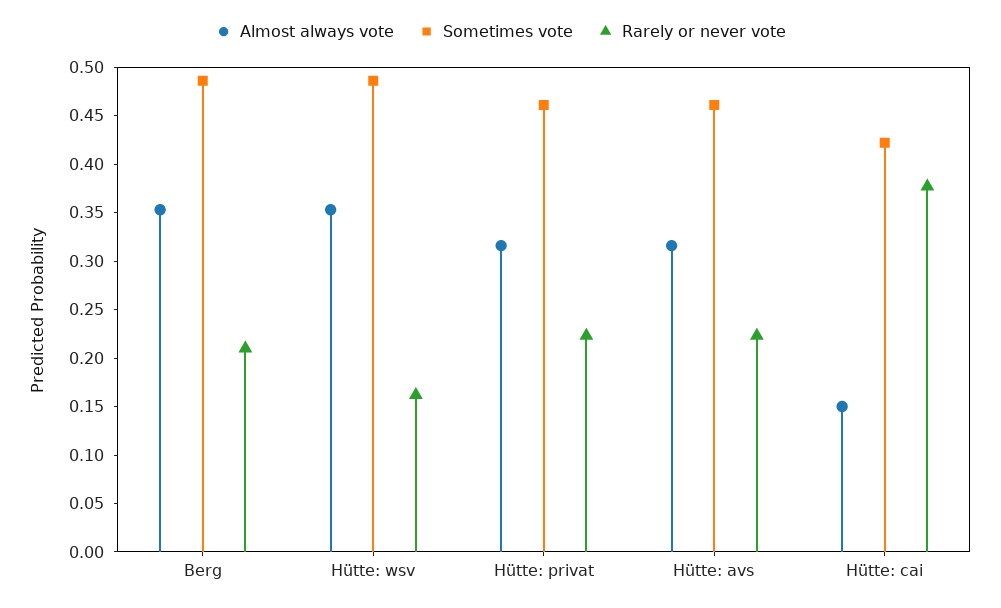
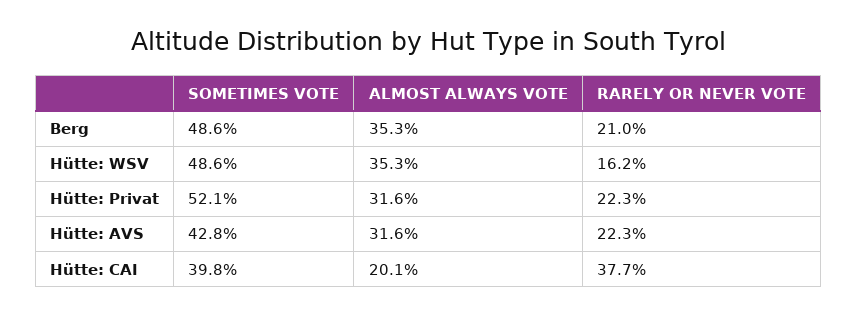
Sometimes vote, Hütte: privat: 0.46 -> 0.521
Sometimes vote, Hütte: avs: 0.46 -> 0.428
Almost always vote, Hütte: cai: 0.15 -> 0.201
Sometimes vote, Hütte: cai: 0.42 -> 0.398

